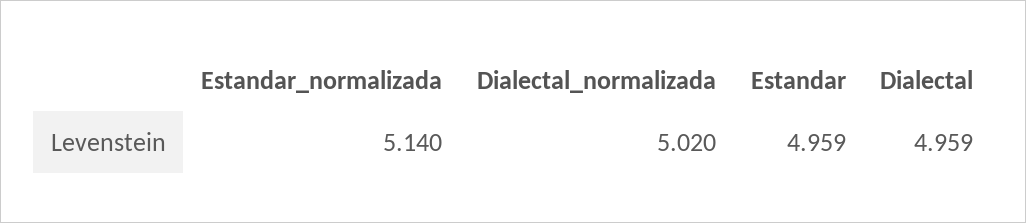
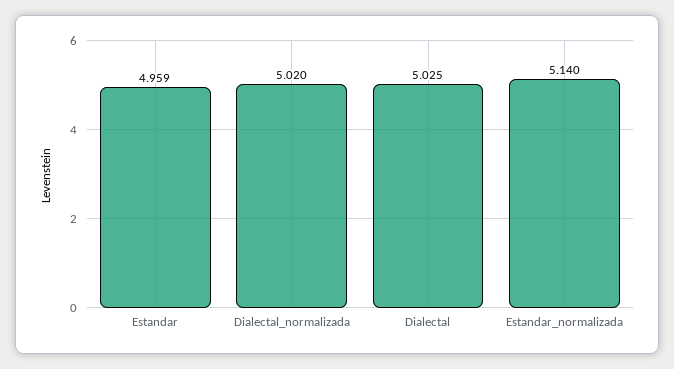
Dialectal: 4.959 -> 5.025

